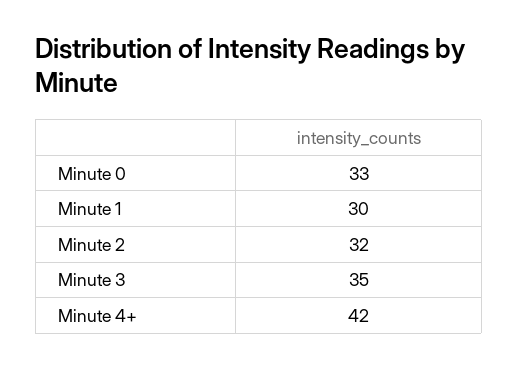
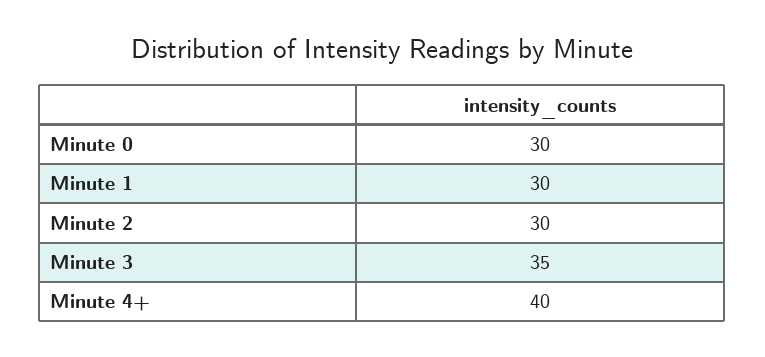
Minute 0: 33 -> 30
Minute 2: 32 -> 30
Minute 4+: 42 -> 40

